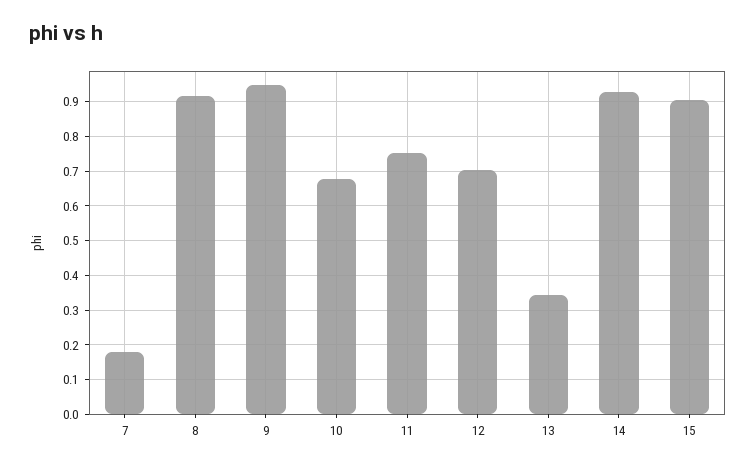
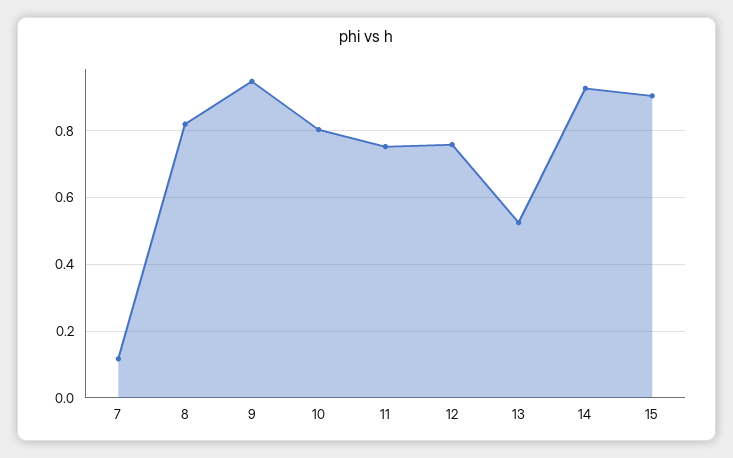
7: 0.18 -> 0.12
8: 0.92 -> 0.82
10: 0.68 -> 0.8
12: 0.7 -> 0.76
13: 0.34 -> 0.52

